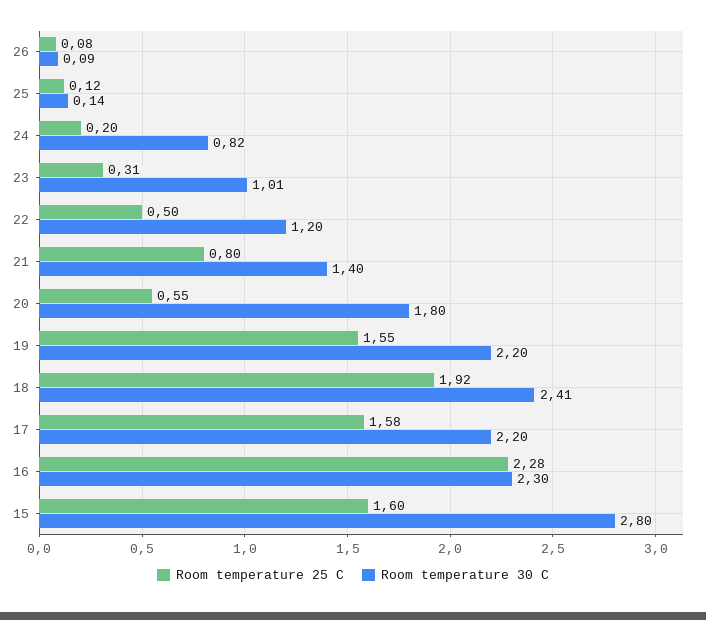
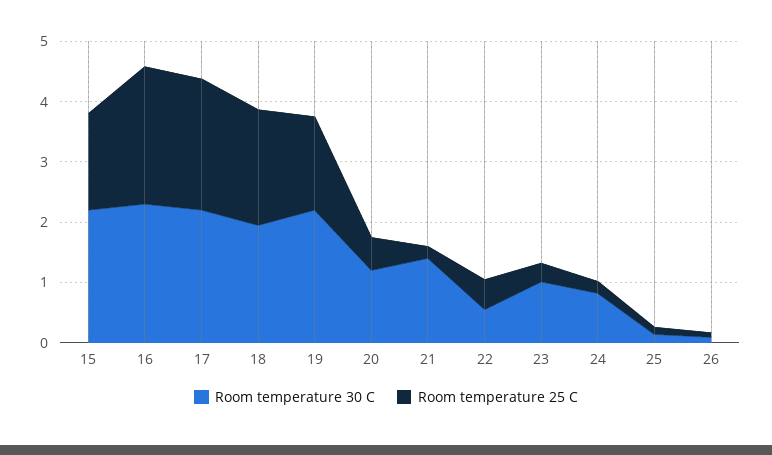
Room temperature 30 C, 22: 1.2 -> 0.6
Room temperature 25 C, 21: 0.8 -> 0.2
Room temperature 30 C, 20: 1.8 -> 1.2
Room temperature 30 C, 18: 2.41 -> 2
Room temperature 25 C, 17: 1.58 -> 2.2
Room temperature 30 C, 15: 2.8 -> 2.2

